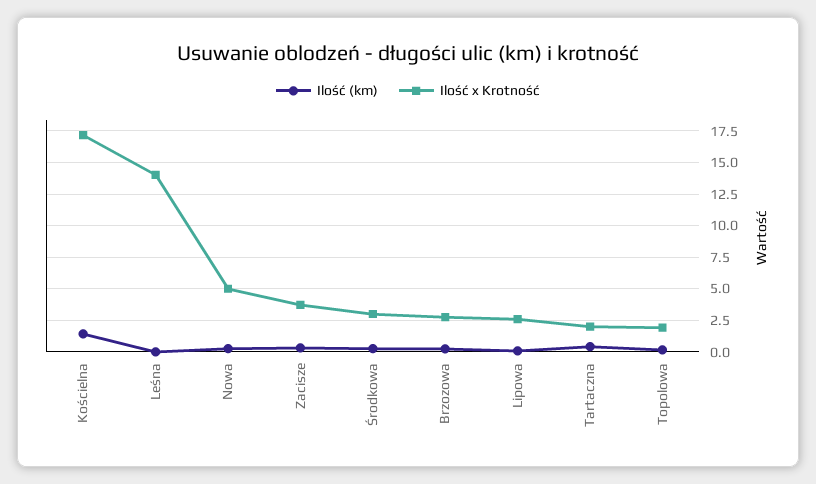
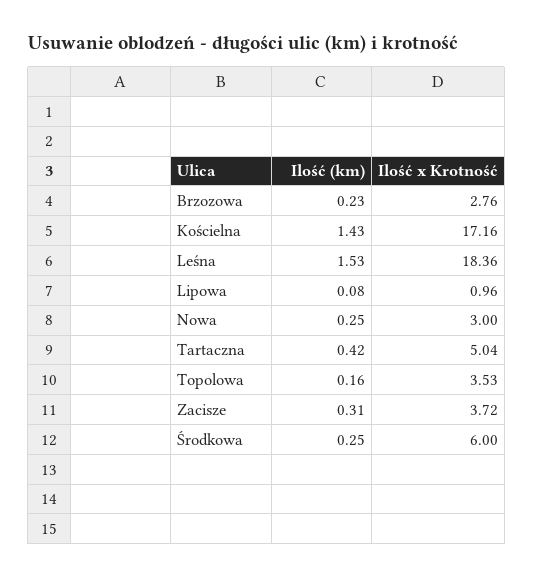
Ilość (km), Leśna: 0 -> 1.53
Ilość x Krotność, Leśna: 14 -> 18.36
Ilość x Krotność, Nowa: 5 -> 3
Ilość x Krotność, Środkowa: 3 -> 6
Ilość x Krotność, Lipowa: 2.5 -> 0.96
Ilość x Krotność, Tartaczna: 2 -> 5.04
Ilość x Krotność, Topolowa: 2 -> 3.53

